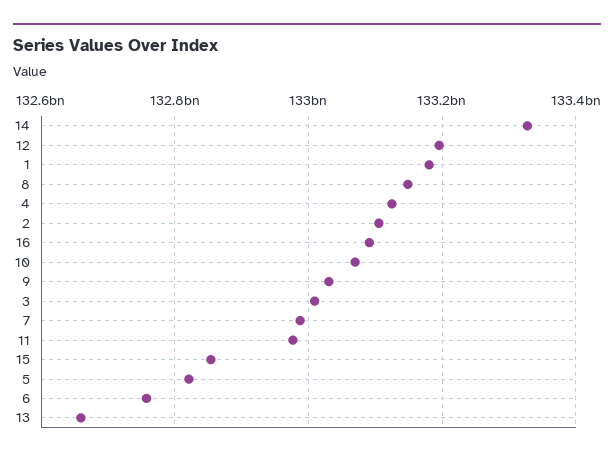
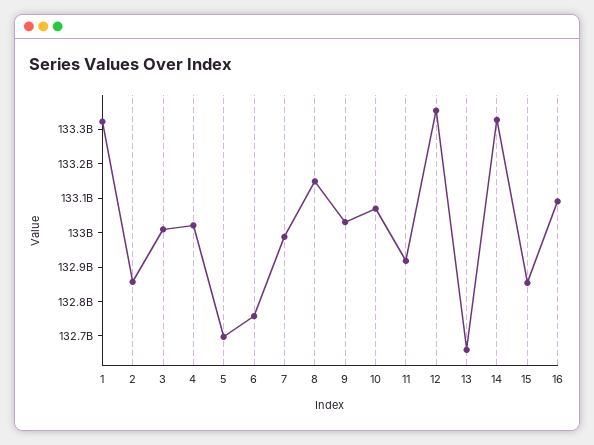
12: 133200000000 -> 133350000000
1: 133180000000 -> 133325000000
4: 133120000000 -> 133025000000
2: 133100000000 -> 132850000000
11: 132980000000 -> 132925000000
5: 132820000000 -> 132700000000

